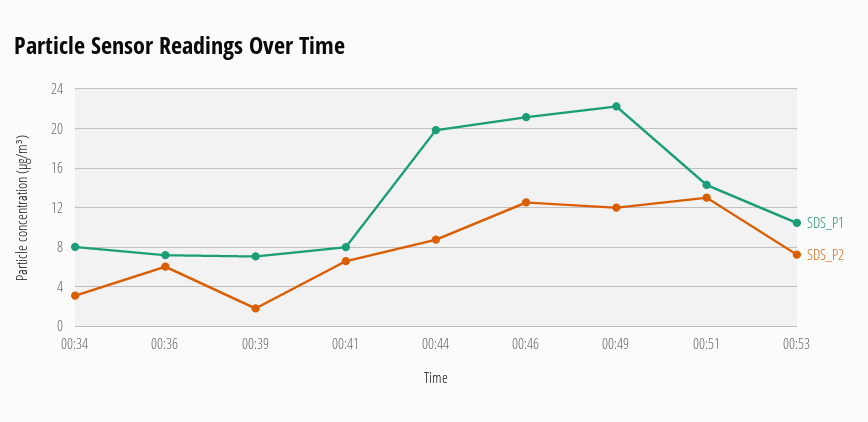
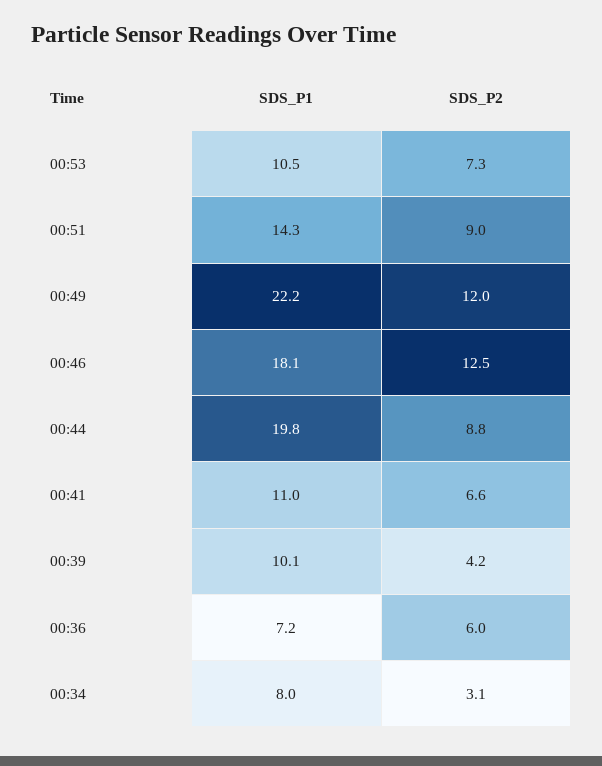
SDS_P1, 00:39: 7 -> 10.1
SDS_P2, 00:39: 2 -> 4.2
SDS_P1, 00:41: 8 -> 11
SDS_P1, 00:46: 21 -> 18.1
SDS_P2, 00:51: 13 -> 9

